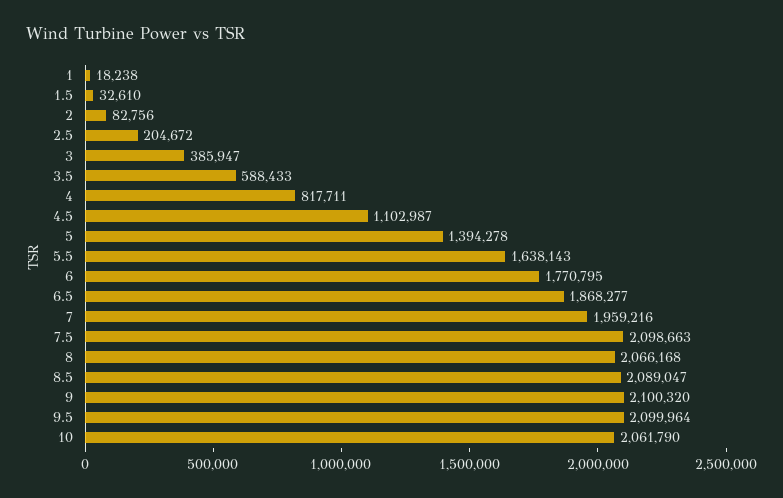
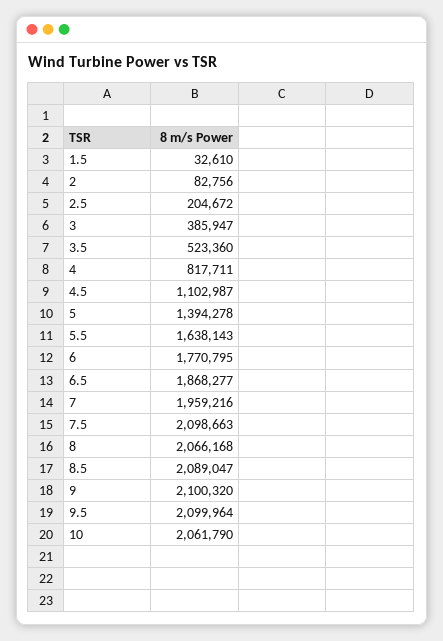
1: 18238 -> none
3.5: 588433 -> 523360

